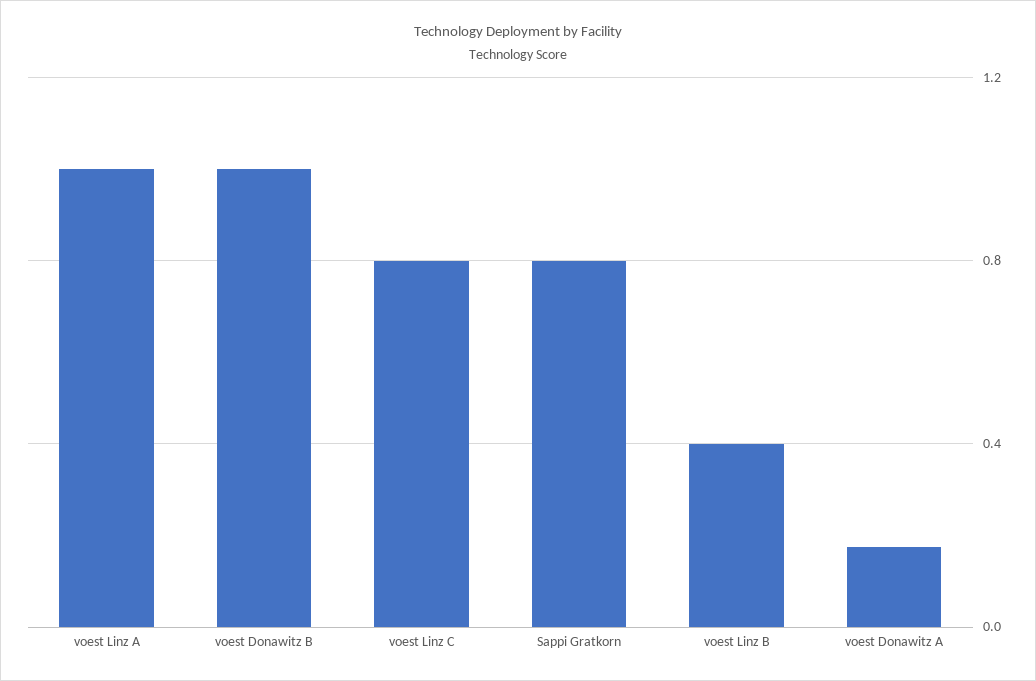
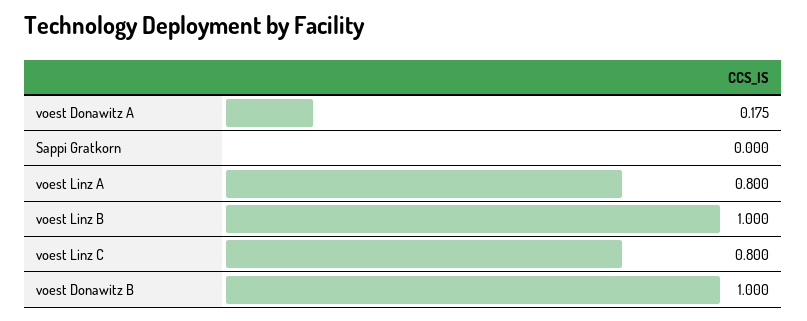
voest Linz A: 1 -> 0.8
Sappi Gratkorn: 0.8 -> 0
voest Linz B: 0.4 -> 1

